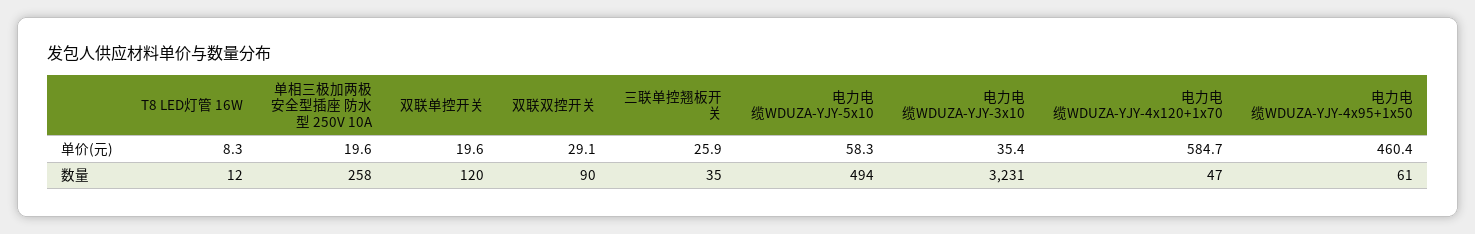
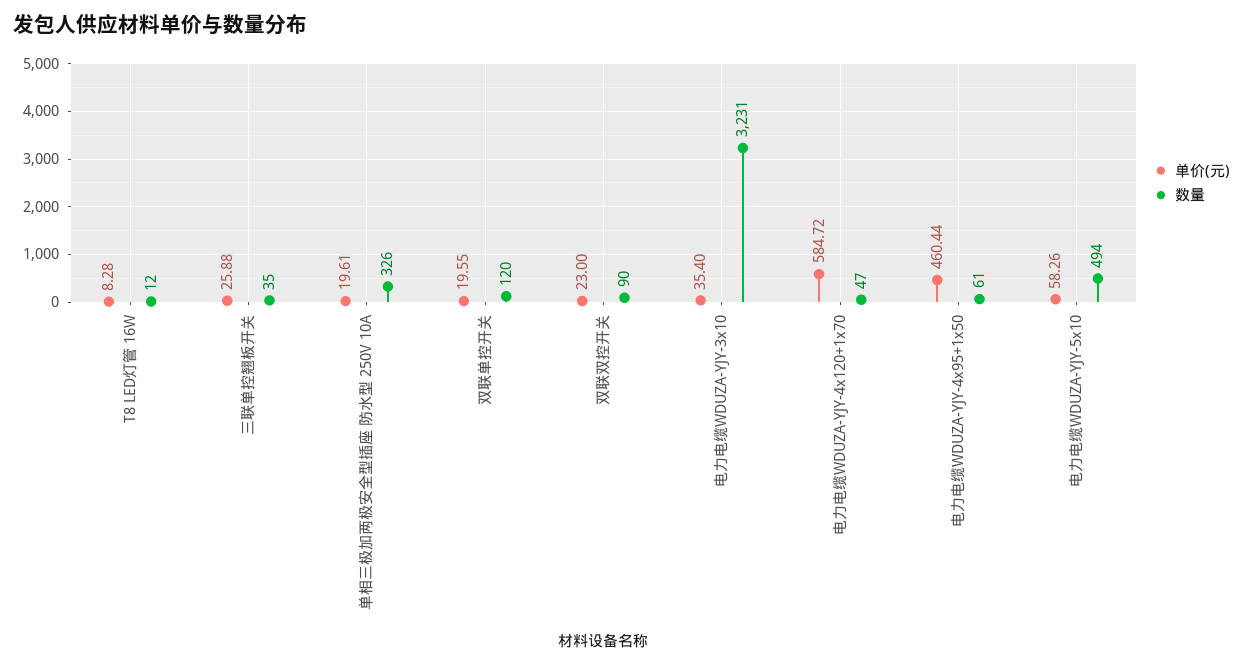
单价(元), 双联双控开关: 29.1 -> 23
数量, 单相三极加两极安全型插座 防水型 250V 10A: 258 -> 326

